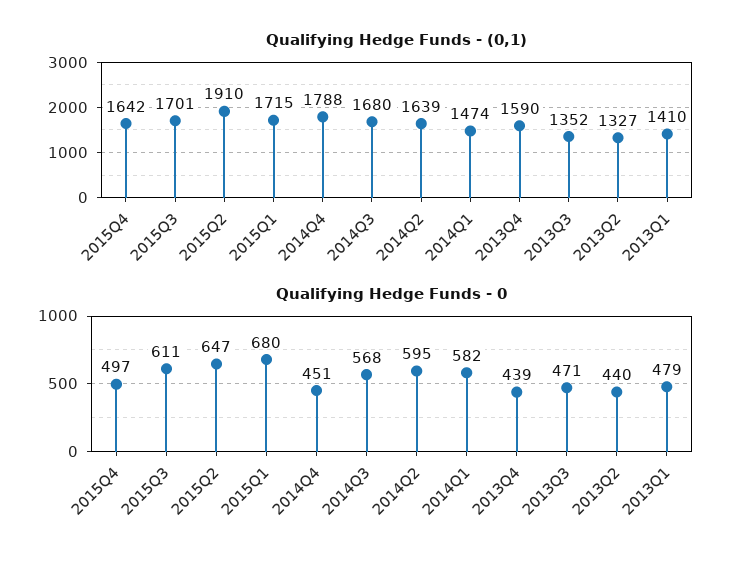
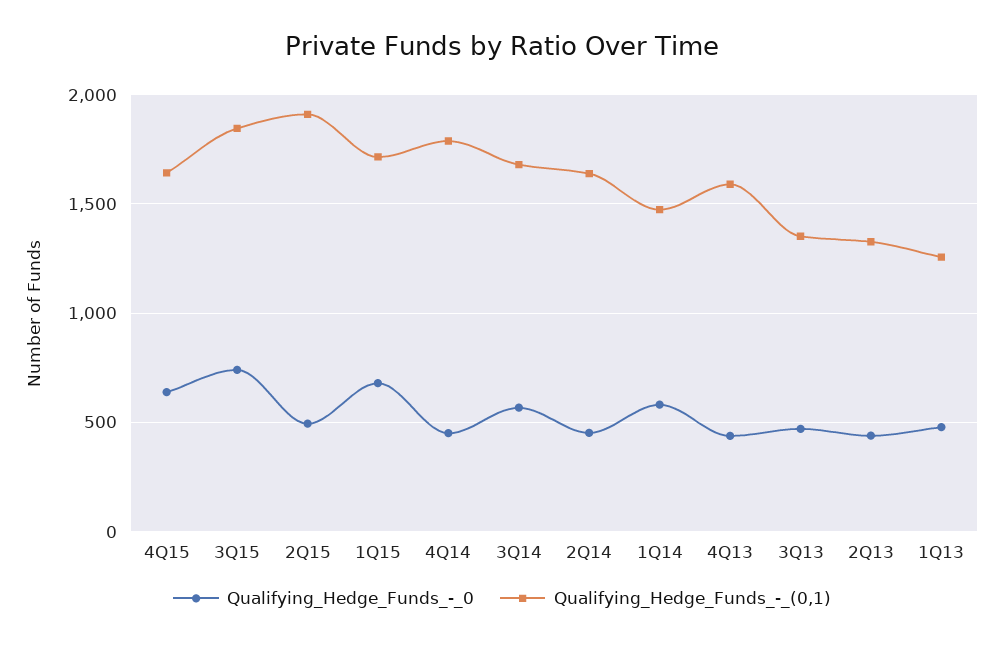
Qualifying Hedge Funds - (0,1), 2015Q3: 1701 -> 1850
Qualifying Hedge Funds - (0,1), 2013Q1: 1410 -> 1250
Qualifying Hedge Funds - 0, 2015Q4: 497 -> 650
Qualifying Hedge Funds - 0, 2015Q3: 611 -> 750
Qualifying Hedge Funds - 0, 2015Q2: 647 -> 500
Qualifying Hedge Funds - 0, 2014Q2: 595 -> 450

